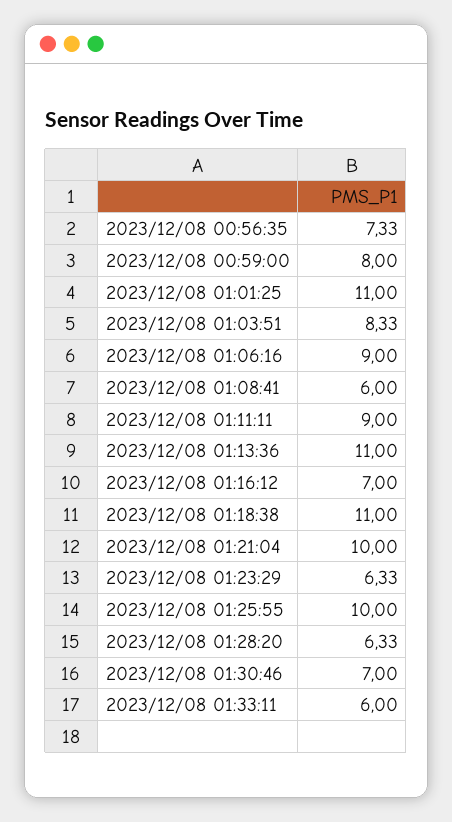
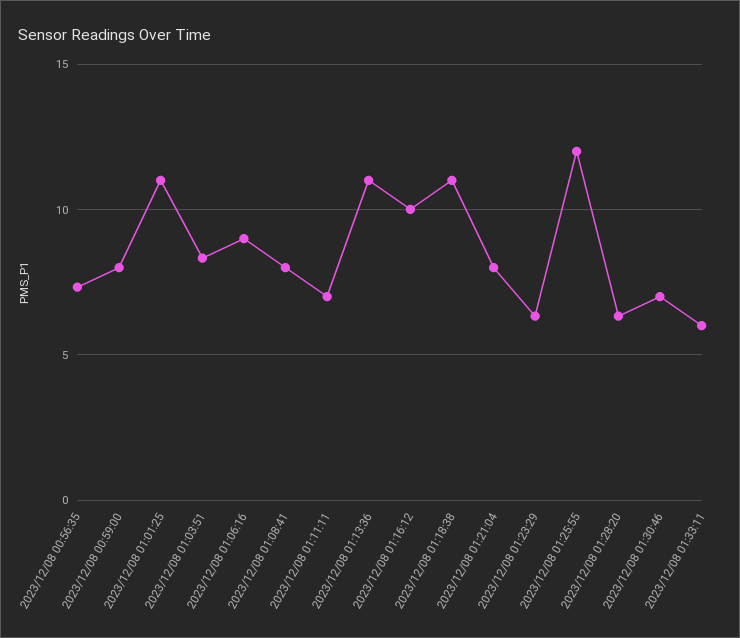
2023/12/08 01:08:41: 6 -> 8
2023/12/08 01:11:11: 9 -> 7
2023/12/08 01:16:12: 7 -> 10
2023/12/08 01:21:04: 10 -> 8
2023/12/08 01:25:55: 10 -> 12

